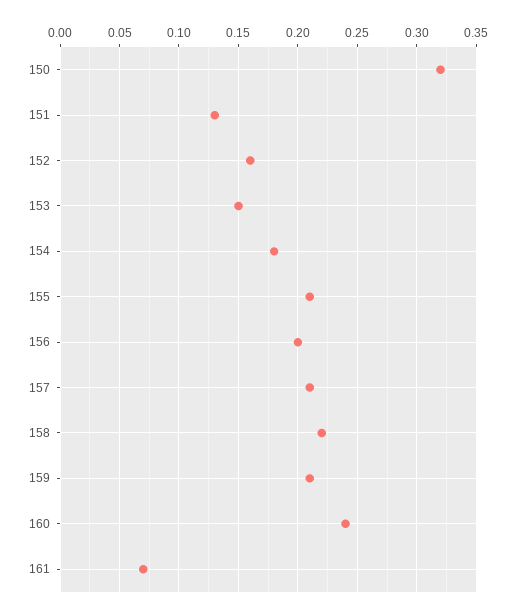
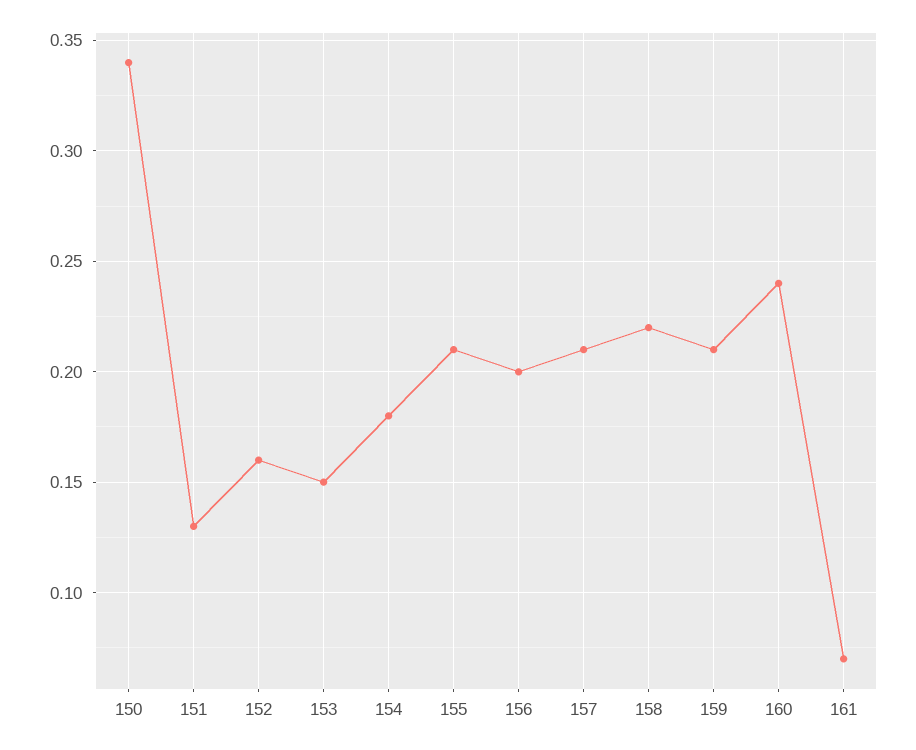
150: 0.32 -> 0.34

